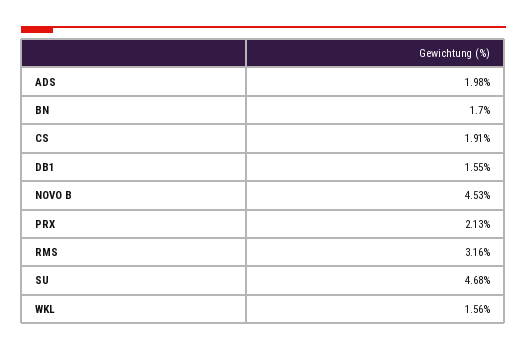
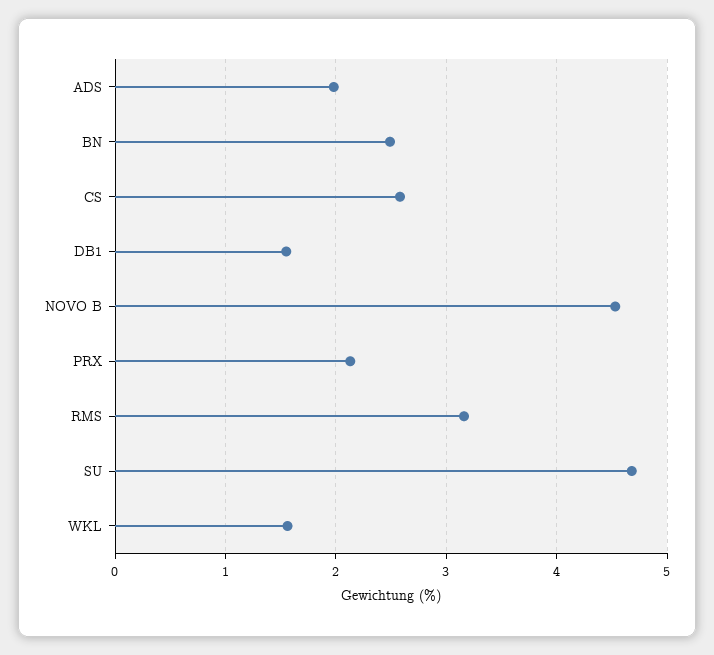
BN: 1.7 -> 2.5
CS: 1.91 -> 2.6

